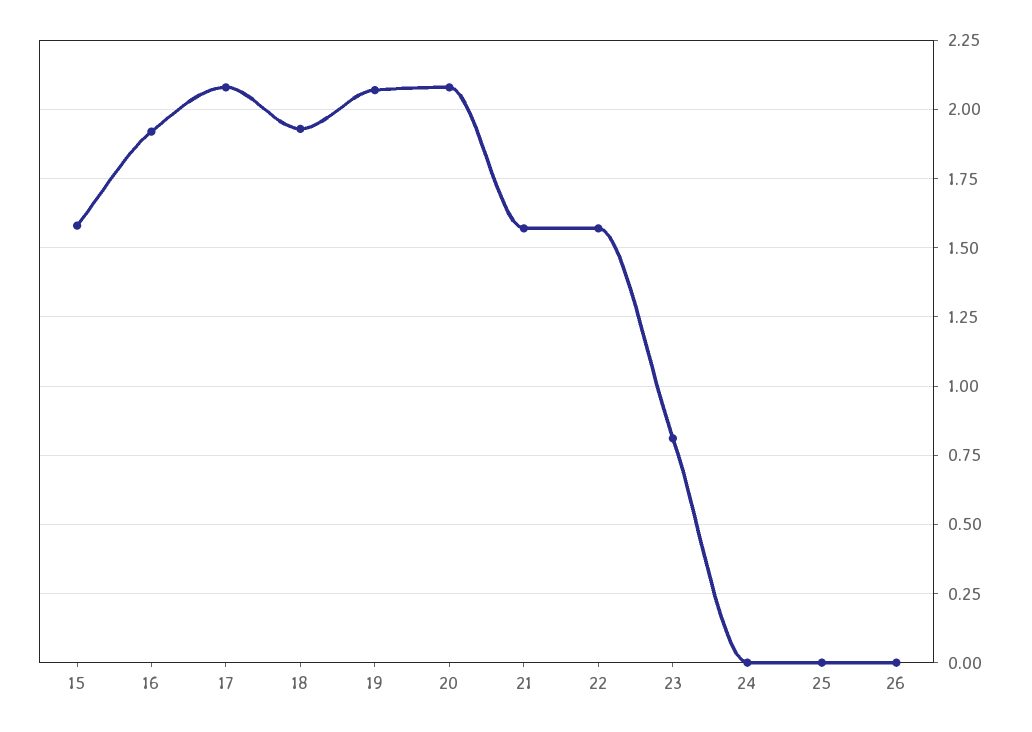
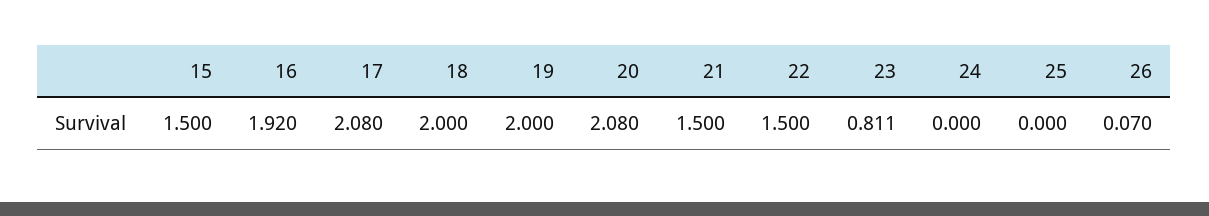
15: 1.575 -> 1.5
18: 1.925 -> 2
19: 2.075 -> 2
21: 1.575 -> 1.5
22: 1.575 -> 1.5
26: 0 -> 0.07

